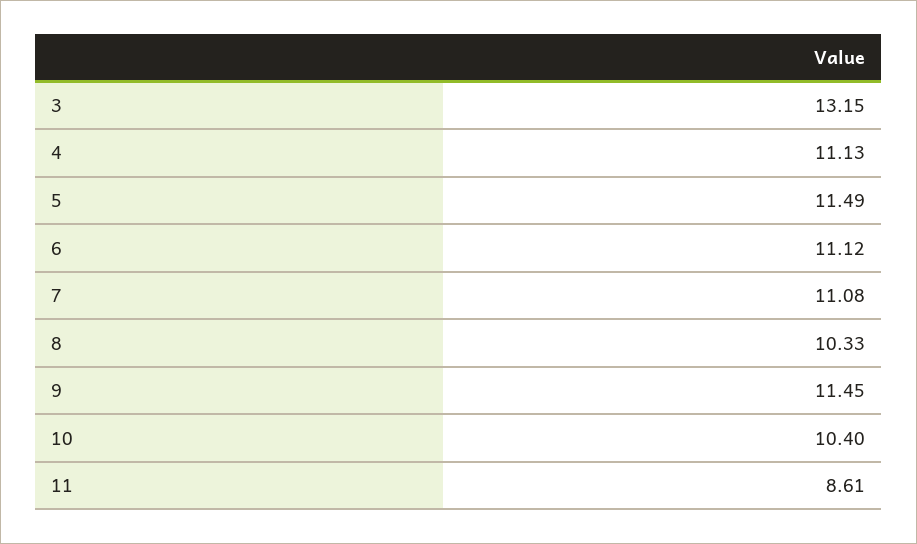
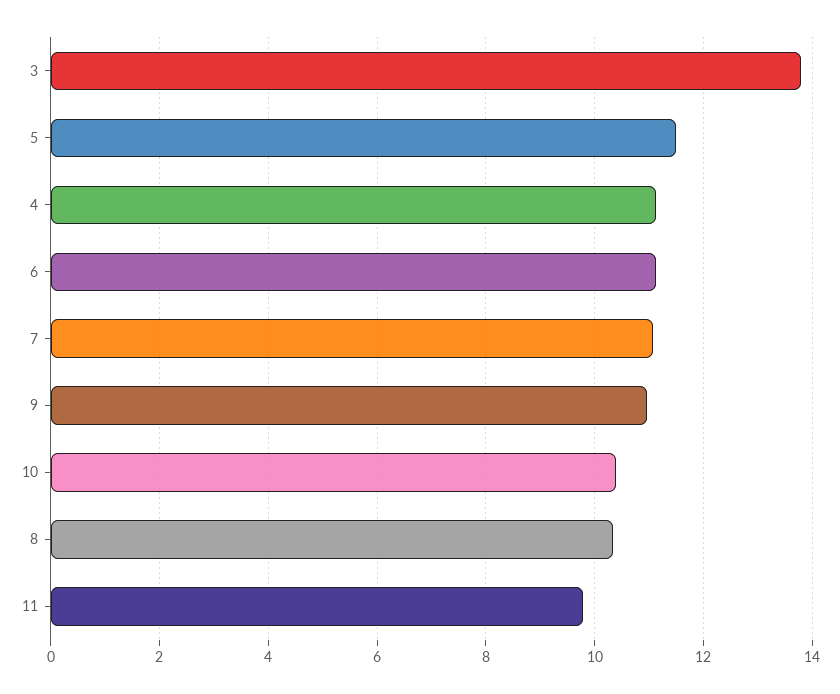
3: 13.15 -> 13.8
9: 11.45 -> 11
11: 8.61 -> 9.8

